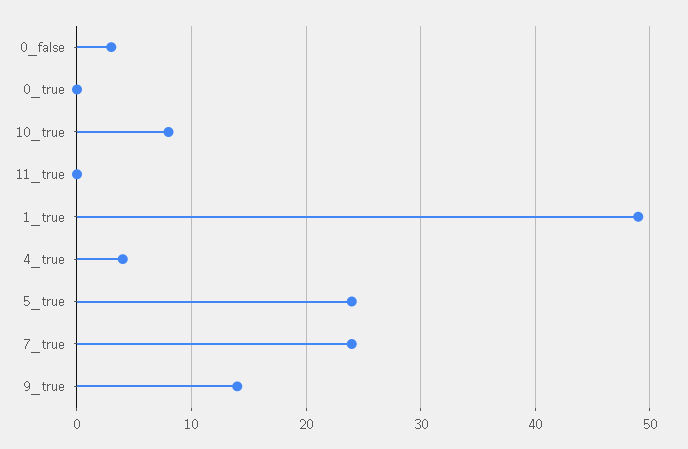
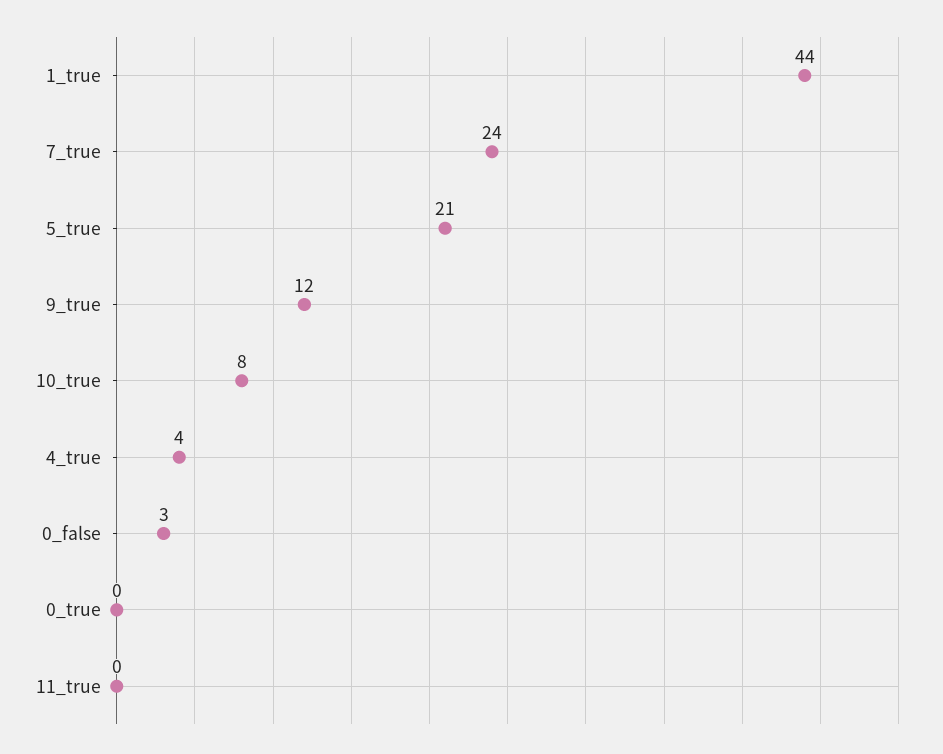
1_true: 49 -> 44
5_true: 24 -> 21
9_true: 14 -> 12

